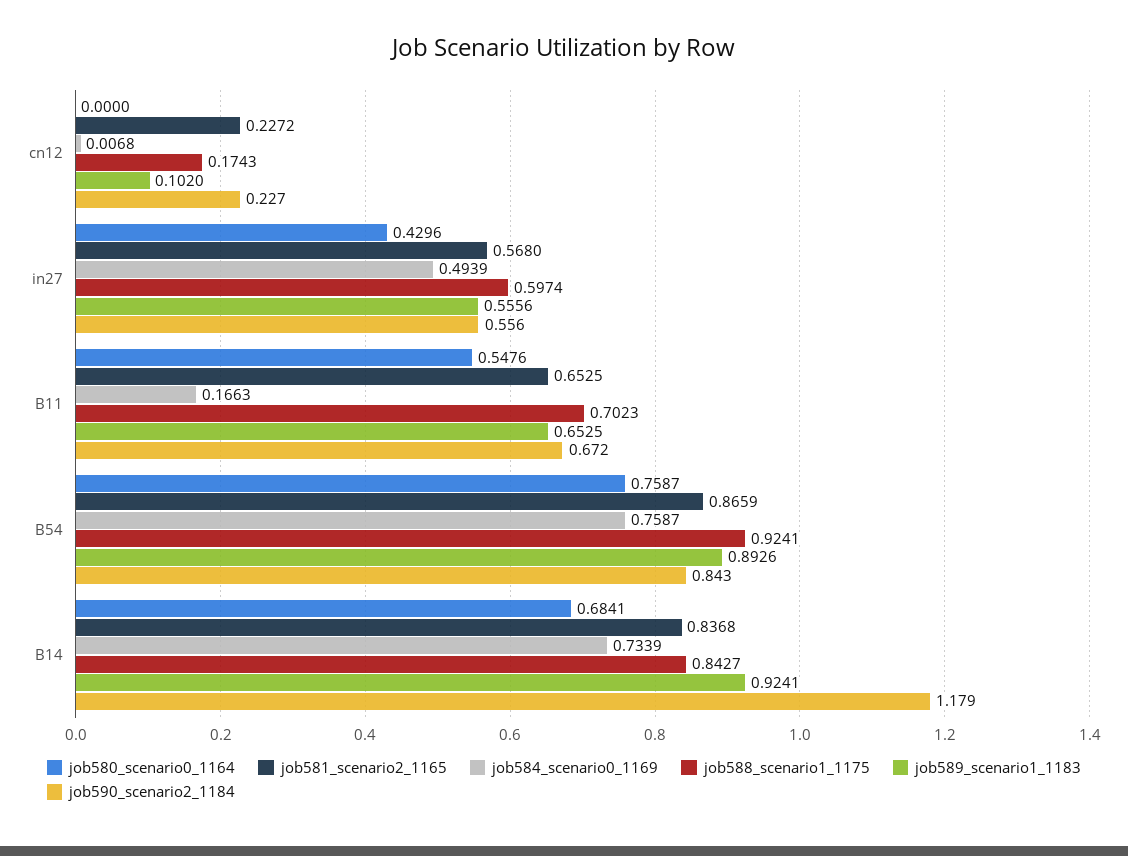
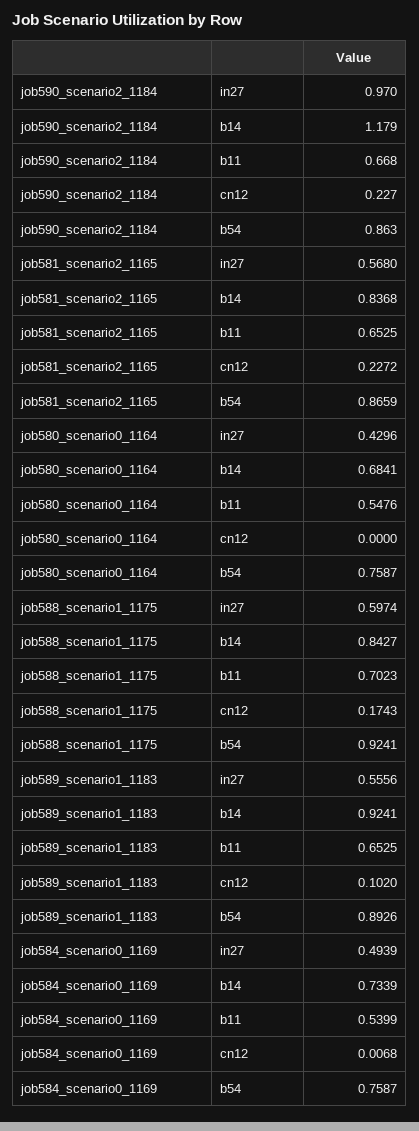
job590_scenario2_1184, in27: 0.556 -> 0.97
job584_scenario0_1169, B11: 0.1663 -> 0.5399
job590_scenario2_1184, B11: 0.672 -> 0.668
job590_scenario2_1184, B54: 0.843 -> 0.863

